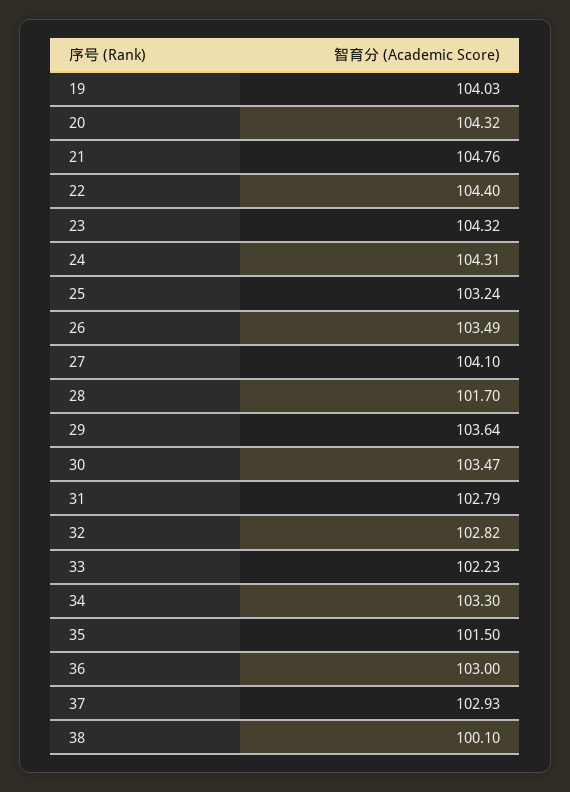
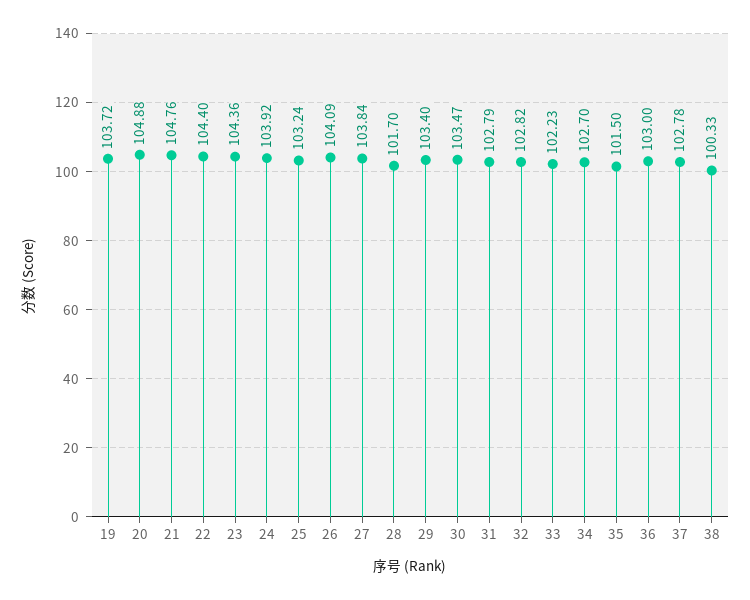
19: 104.03 -> 103.72
20: 104.32 -> 104.88
23: 104.32 -> 104.36
24: 104.31 -> 103.92
26: 103.49 -> 104.09
27: 104.1 -> 103.84
29: 103.64 -> 103.4
34: 103.3 -> 102.7
37: 102.93 -> 102.78
38: 100.1 -> 100.33

